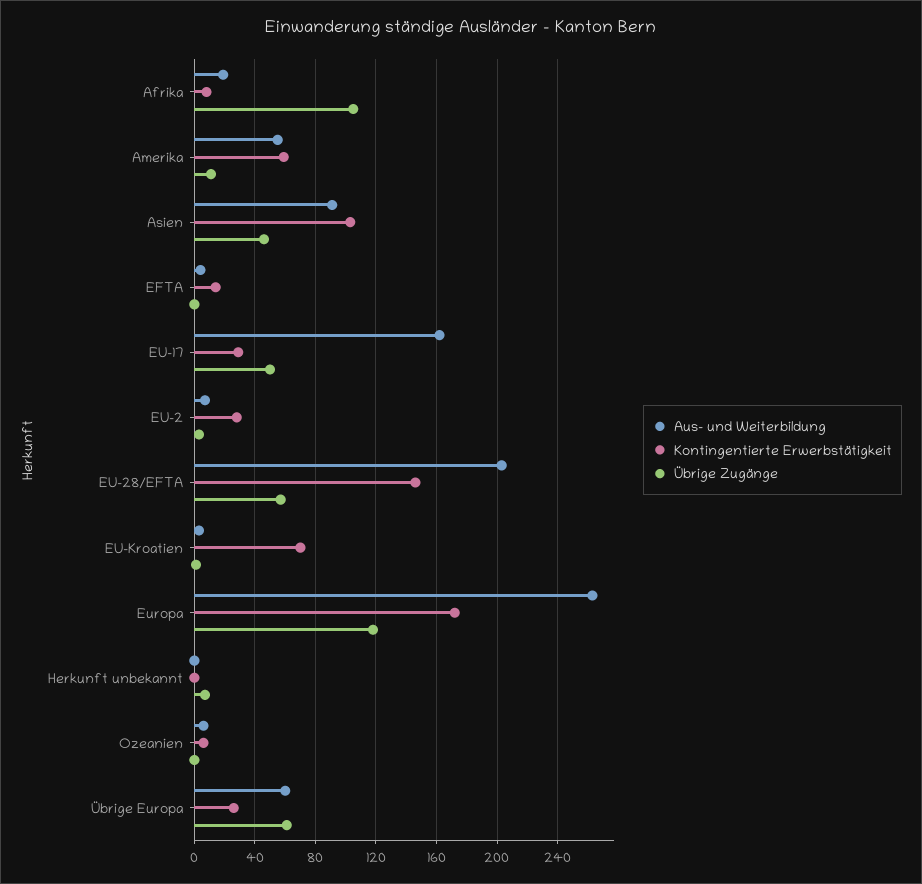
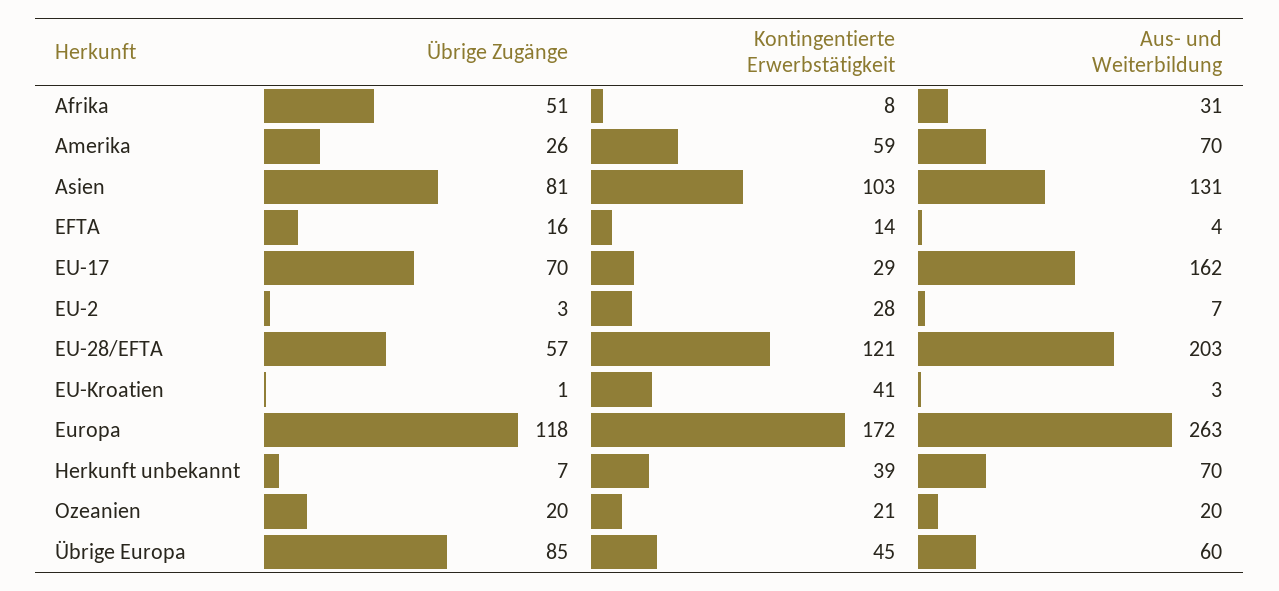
Aus- und Weiterbildung, Afrika: 20 -> 31
Übrige Zugänge, Afrika: 105 -> 51
Aus- und Weiterbildung, Amerika: 55 -> 70
Übrige Zugänge, Amerika: 10 -> 26
Aus- und Weiterbildung, Asien: 90 -> 131
Übrige Zugänge, Asien: 45 -> 81
Übrige Zugänge, EFTA: 0 -> 16
Übrige Zugänge, EU-17: 50 -> 70
Kontingentierte Erwerbstätigkeit, EU-28/EFTA: 145 -> 121
Kontingentierte Erwerbstätigkeit, EU-Kroatien: 70 -> 41
Aus- und Weiterbildung, Herkunft unbekannt: 0 -> 70
Kontingentierte Erwerbstätigkeit, Herkunft unbekannt: 0 -> 39
Aus- und Weiterbildung, Ozeanien: 5 -> 20
Kontingentierte Erwerbstätigkeit, Ozeanien: 5 -> 21
Übrige Zugänge, Ozeanien: 0 -> 20
Kontingentierte Erwerbstätigkeit, Übrige Europa: 25 -> 45
Übrige Zugänge, Übrige Europa: 60 -> 85

